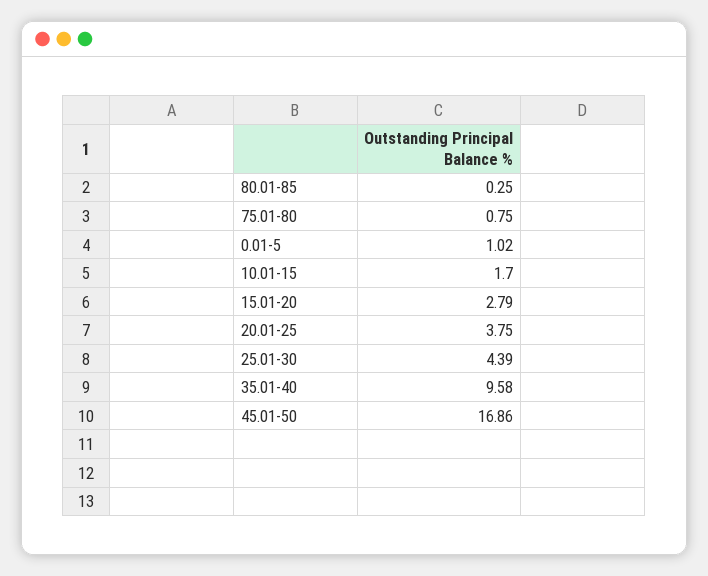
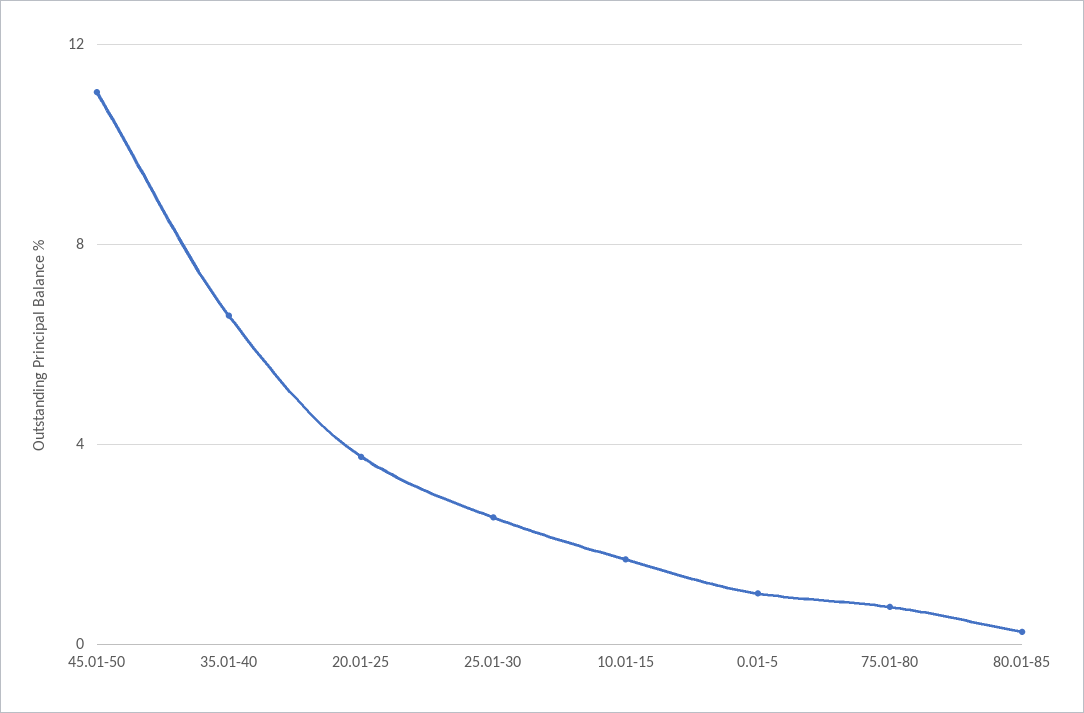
15.01-20: 2.79 -> none
25.01-30: 4.39 -> 2.5
35.01-40: 9.58 -> 6.5
45.01-50: 16.86 -> 11

